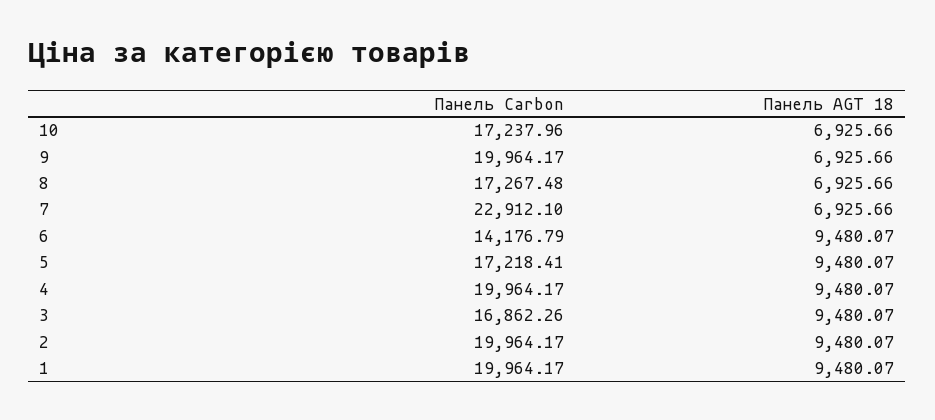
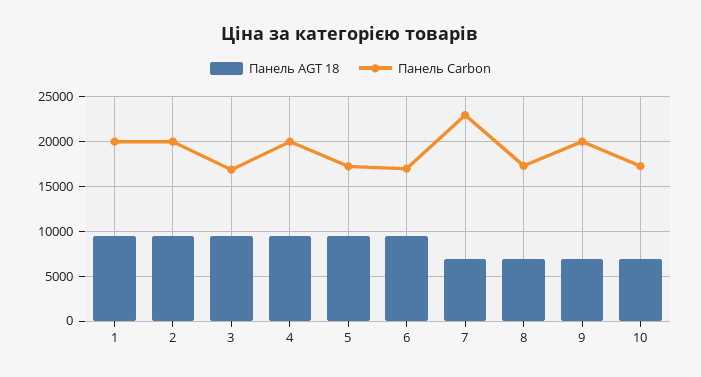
Панель Carbon, 6: 14176.79 -> 17000

